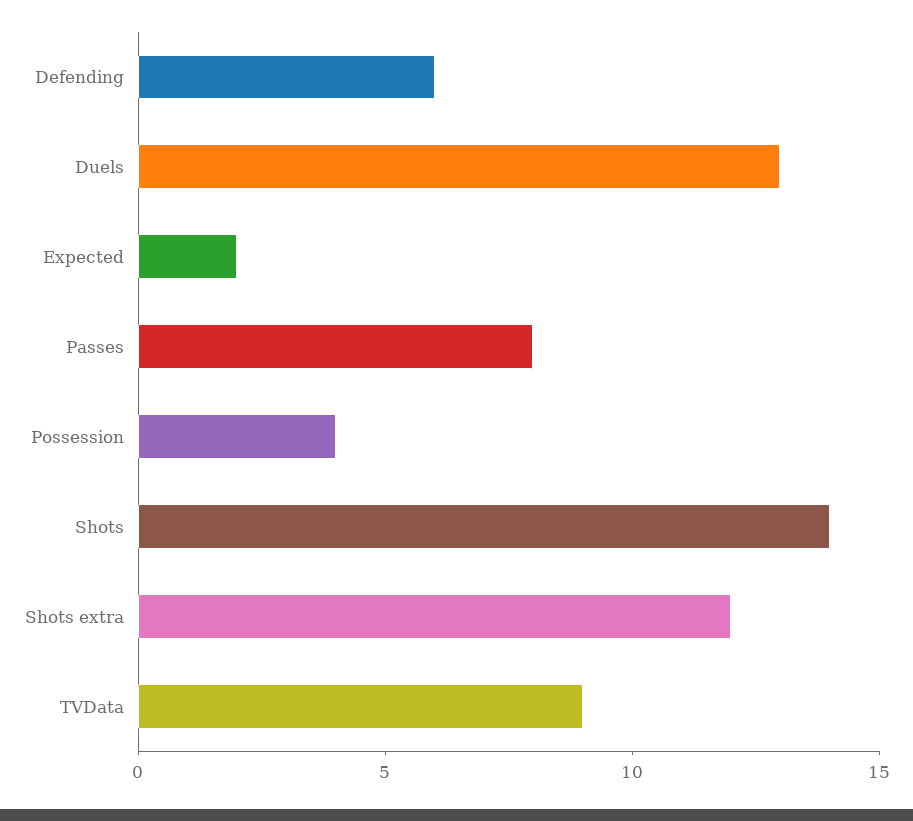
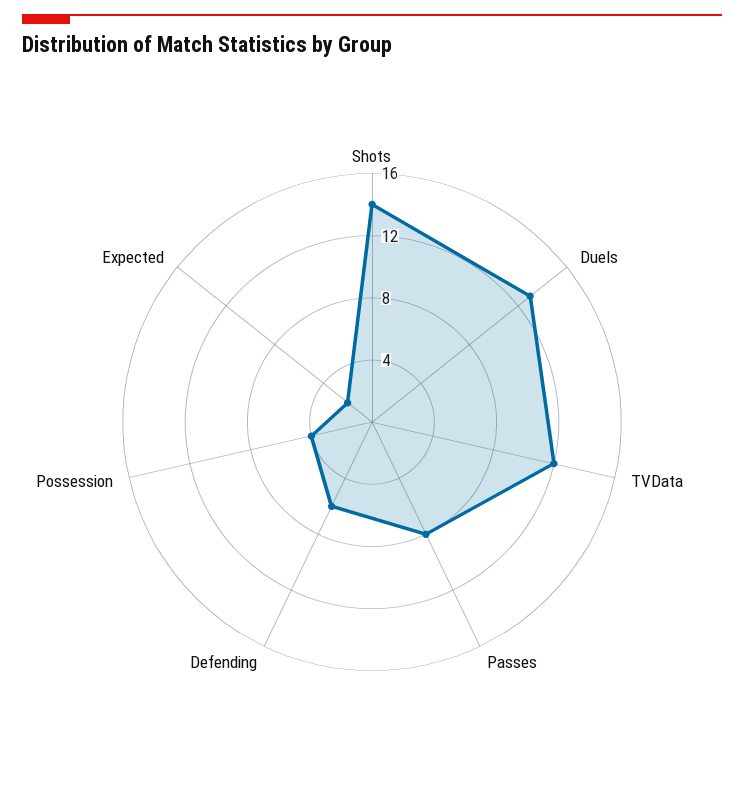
Shots extra: 12 -> none
TVData: 9 -> 12

